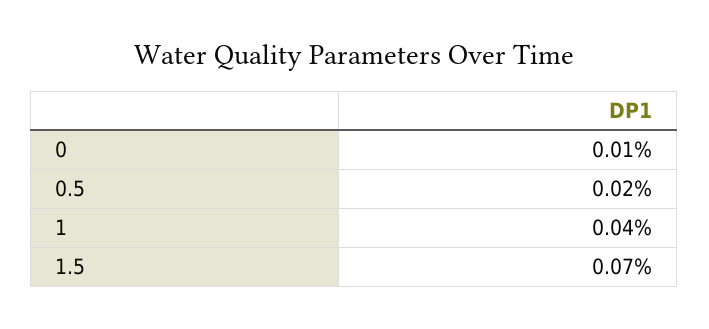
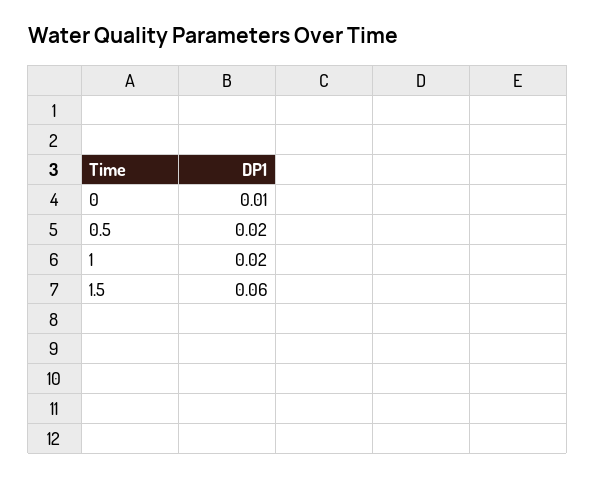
1: 0.04 -> 0.02
1.5: 0.07 -> 0.06

